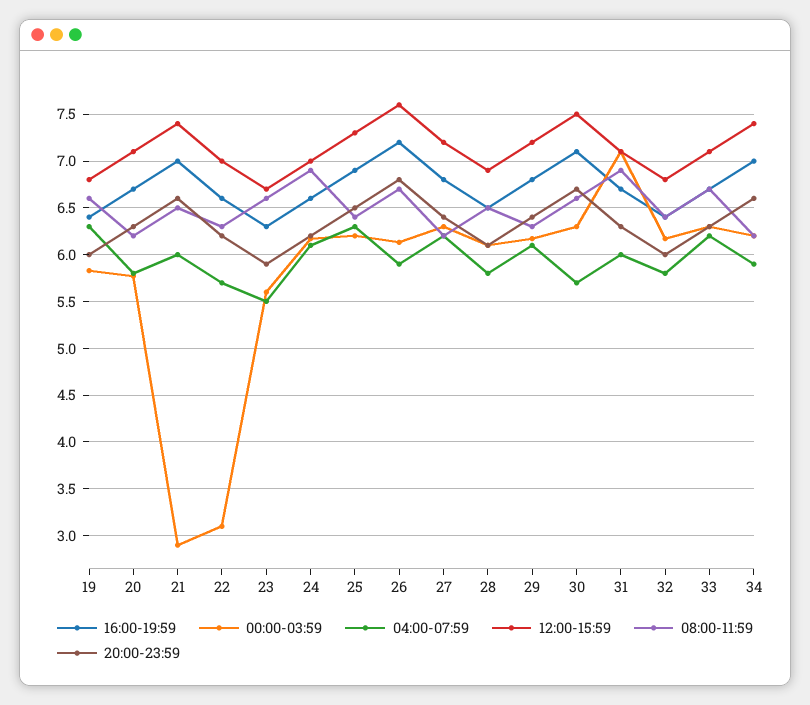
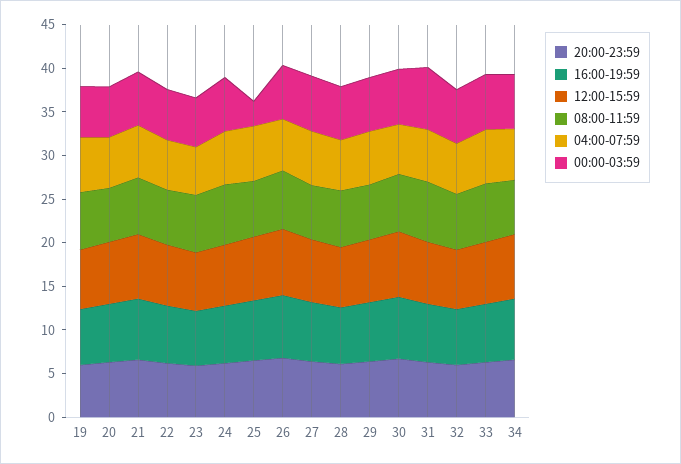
00:00-03:59, 21: 2.9 -> 6
00:00-03:59, 22: 3.1 -> 6
00:00-03:59, 25: 6.2 -> 3

